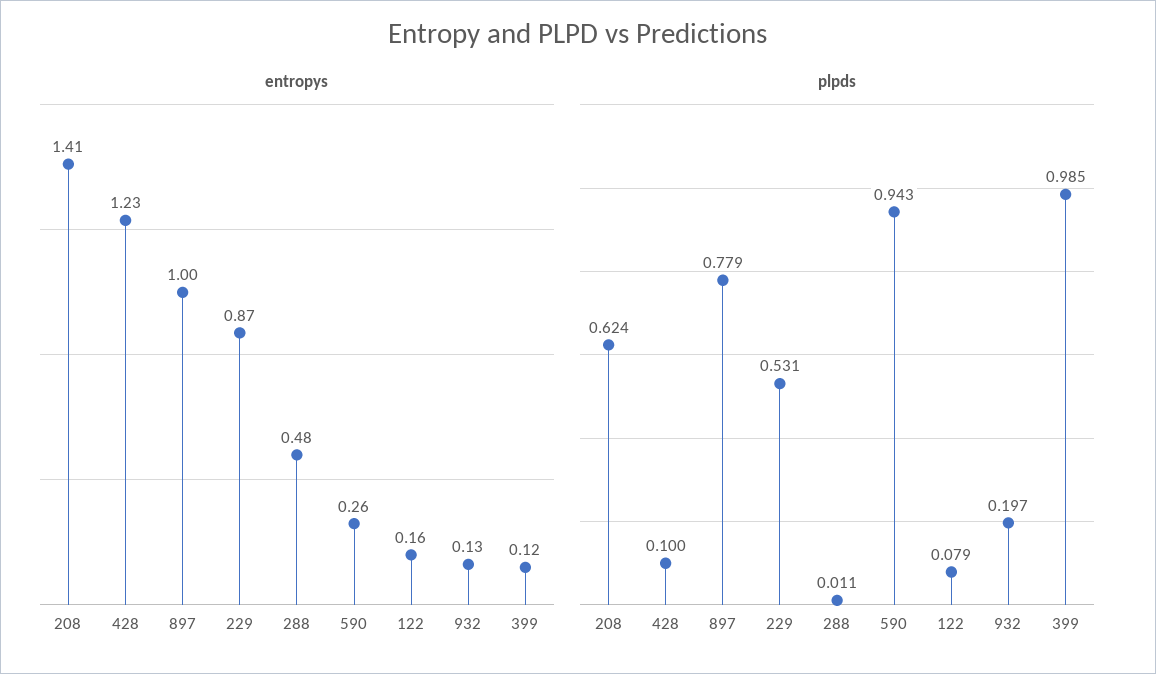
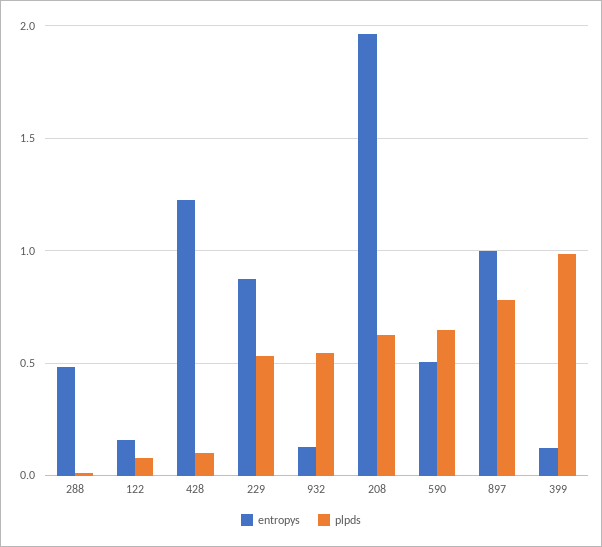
entropys, 208: 1.41 -> 1.95
entropys, 590: 0.26 -> 0.5
plpds, 590: 0.943 -> 0.65
plpds, 932: 0.197 -> 0.55

